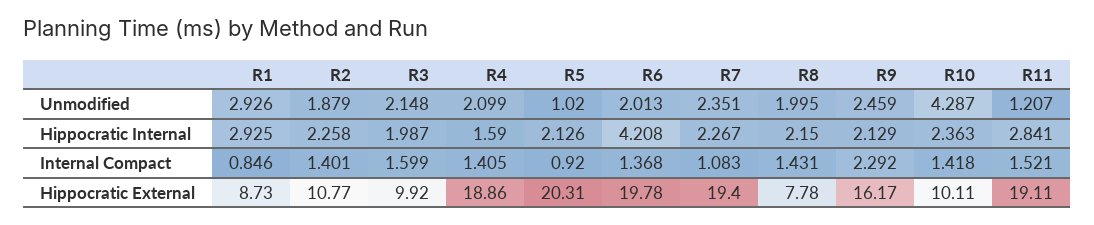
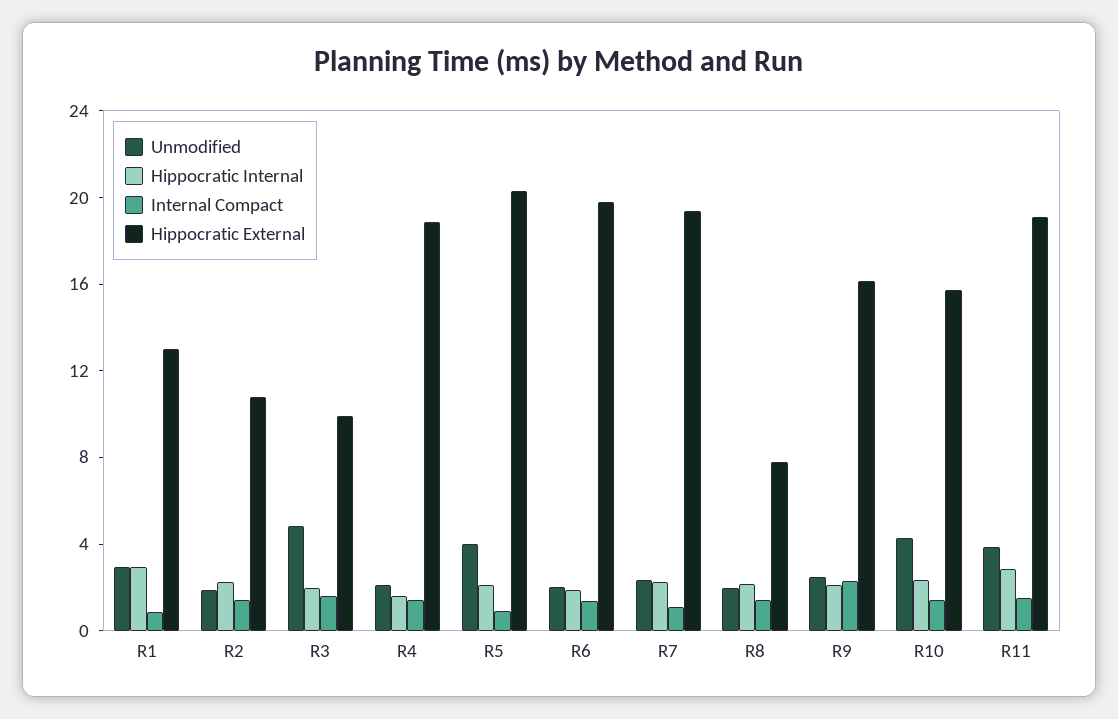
Unmodified, R3: 2.148 -> 5
Unmodified, R5: 1.02 -> 4
Unmodified, R11: 1.207 -> 4
Hippocratic Internal, R6: 4.208 -> 2
Hippocratic External, R1: 8.73 -> 13
Hippocratic External, R10: 10.11 -> 16

